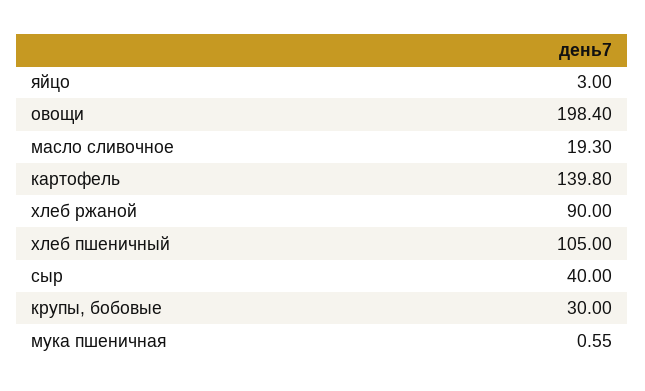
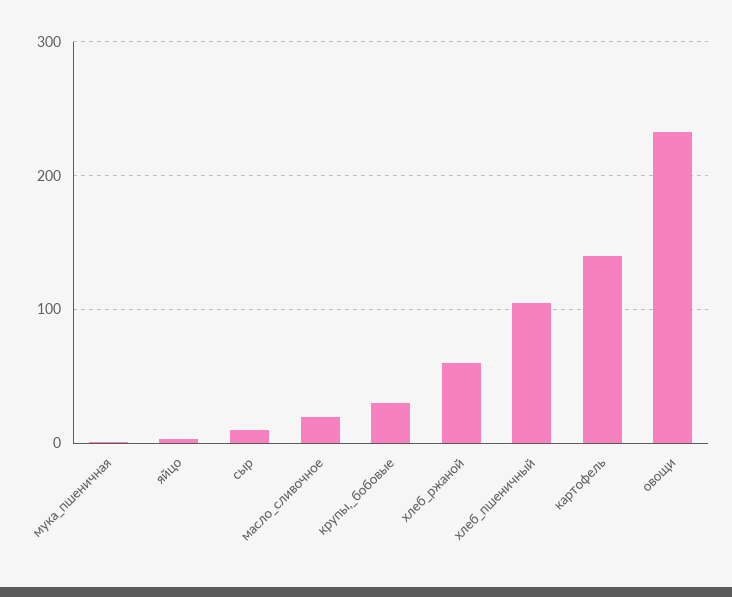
овощи: 198.4 -> 230
хлеб ржаной: 90 -> 60
сыр: 40 -> 10

